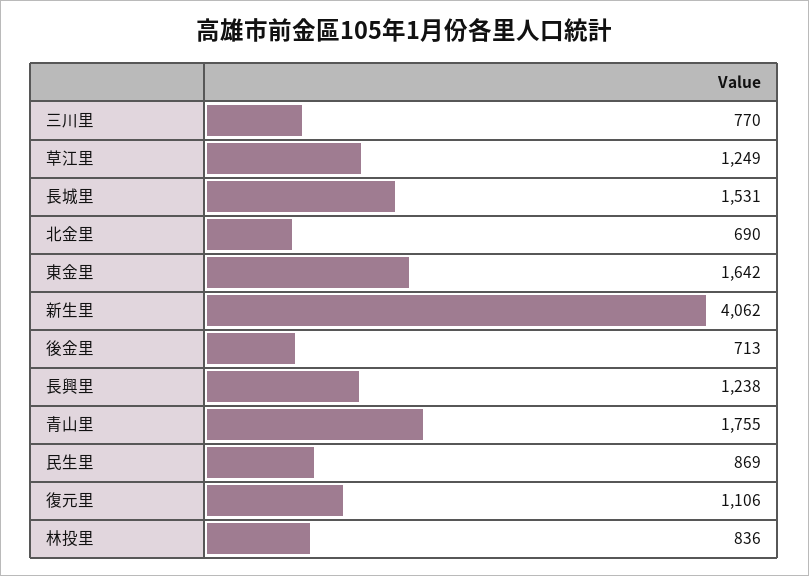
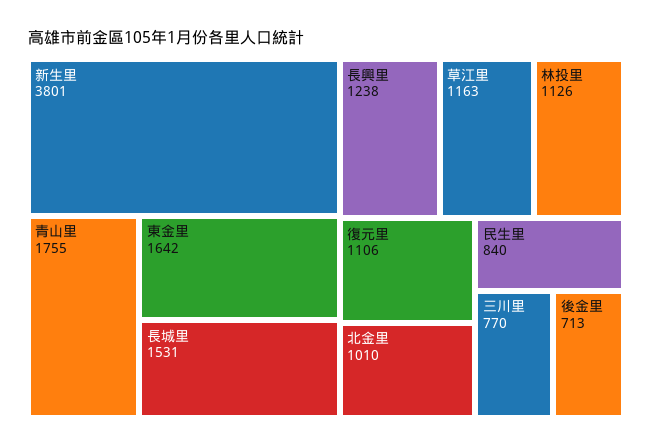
草江里: 1249 -> 1163
北金里: 690 -> 1010
新生里: 4062 -> 3801
民生里: 869 -> 840
林投里: 836 -> 1126

